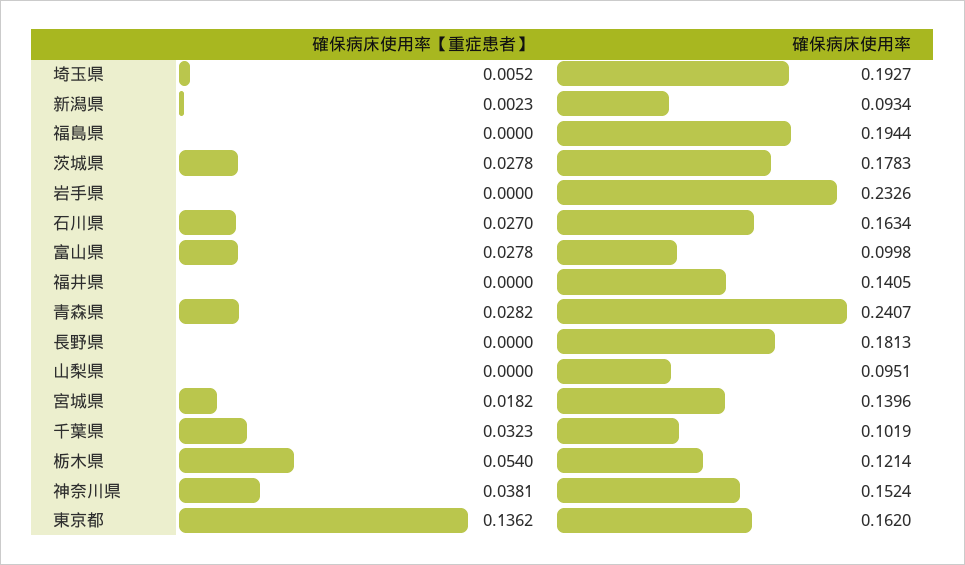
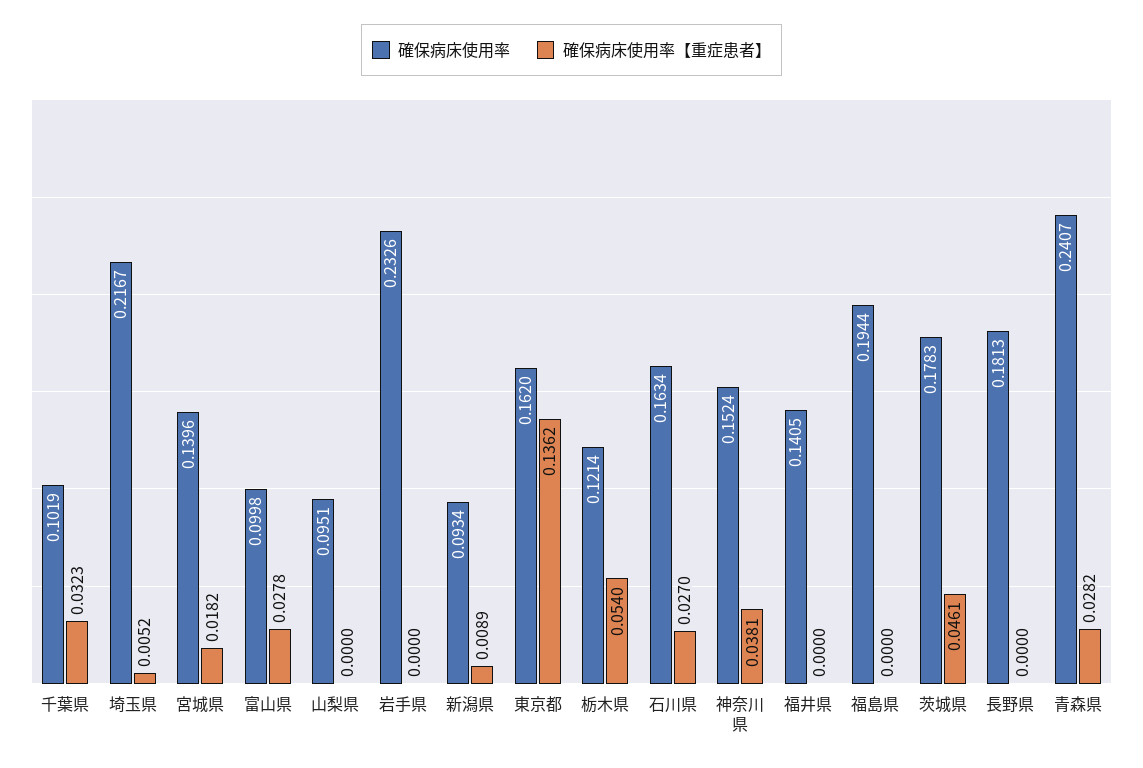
確保病床使用率, 埼玉県: 0.1927 -> 0.2167
確保病床使用率【重症患者】, 新潟県: 0.0023 -> 0.0089
確保病床使用率【重症患者】, 茨城県: 0.0278 -> 0.0461

